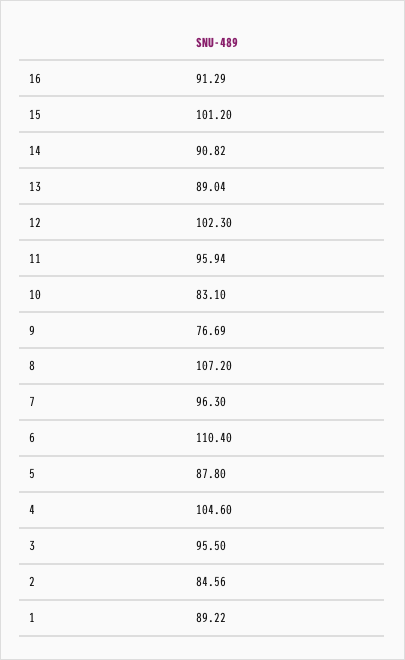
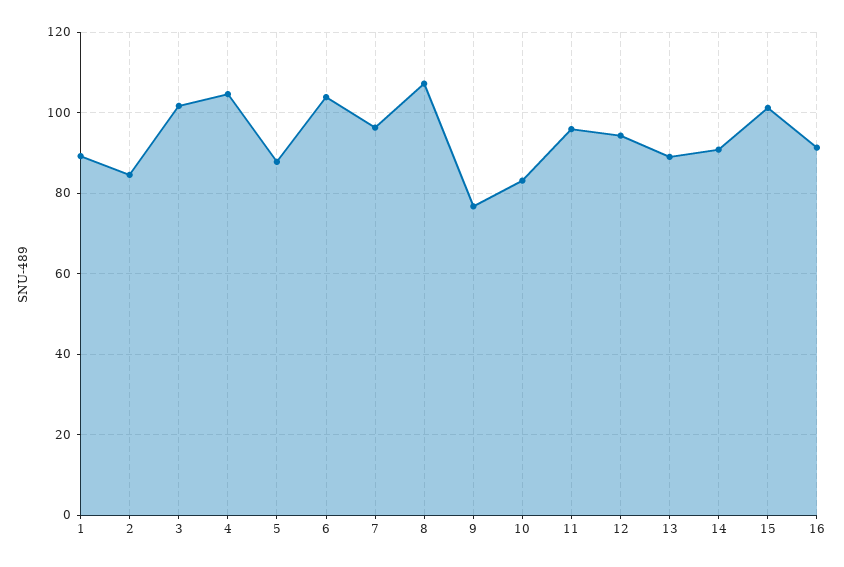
12: 102.3 -> 94
6: 110.4 -> 104
3: 95.5 -> 102

